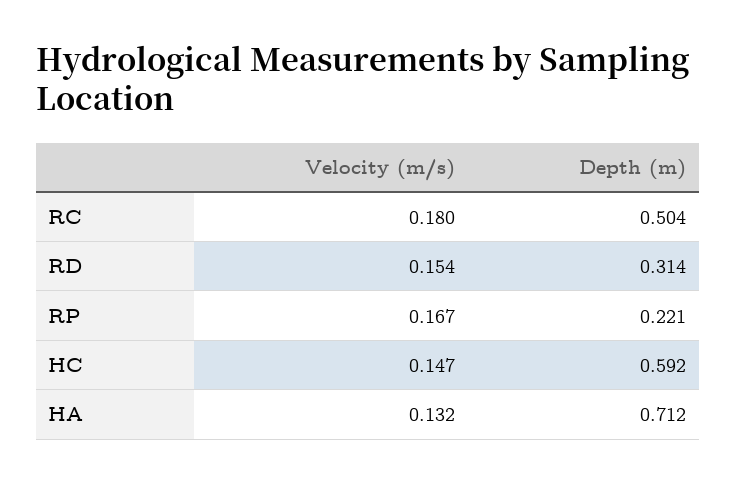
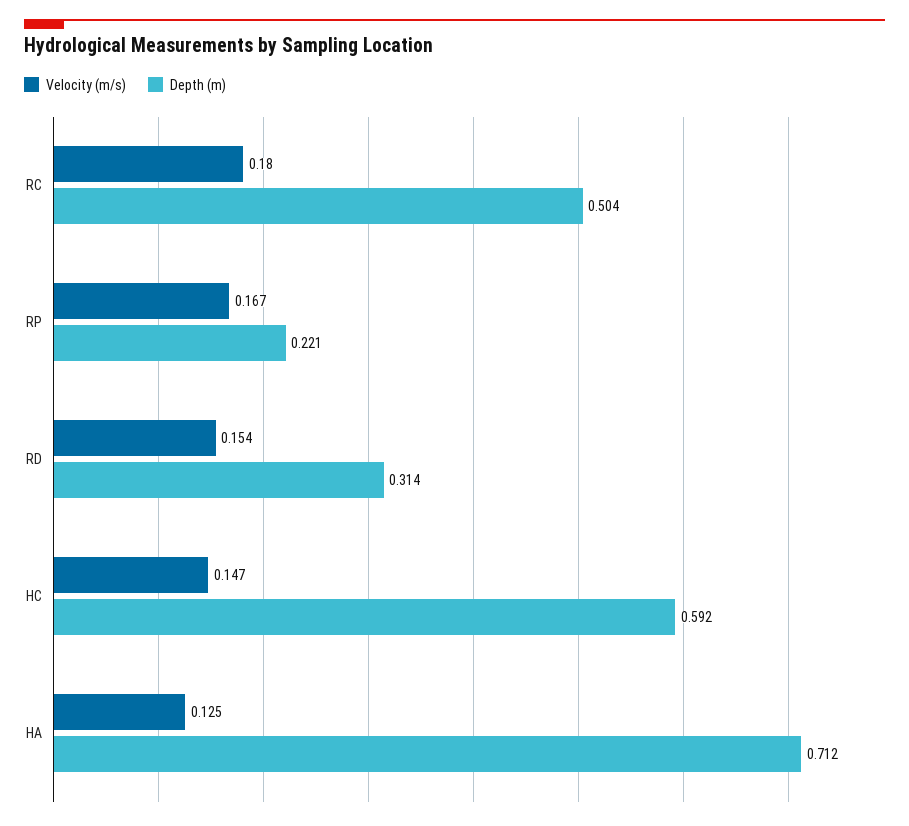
Velocity (m/s), HA: 0.132 -> 0.125

